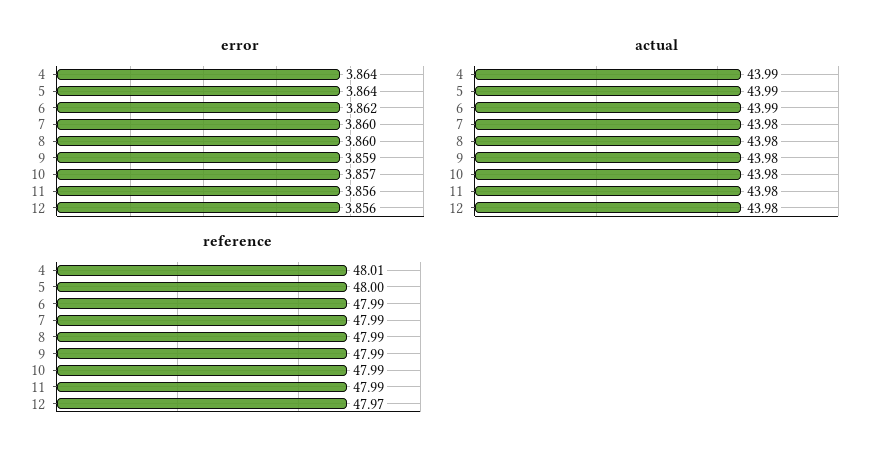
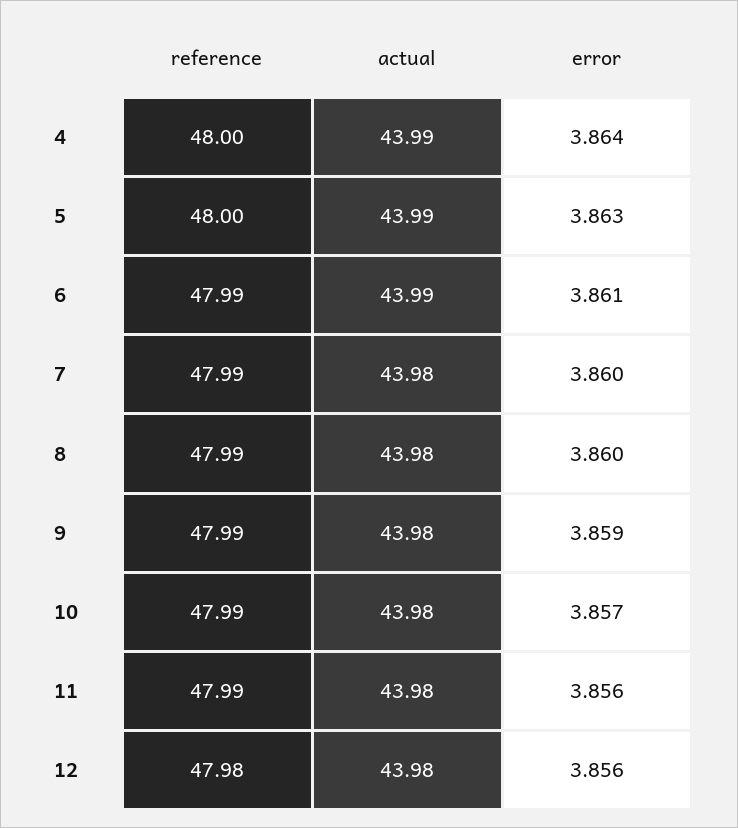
error, 5: 3.864 -> 3.863
error, 6: 3.862 -> 3.861
reference, 4: 48.01 -> 48
reference, 12: 47.97 -> 47.98

